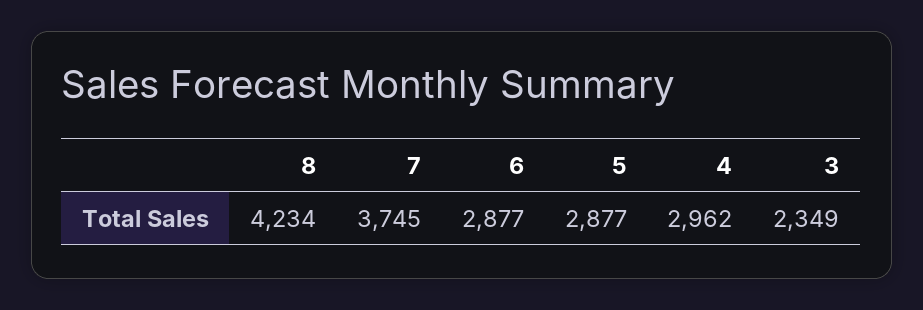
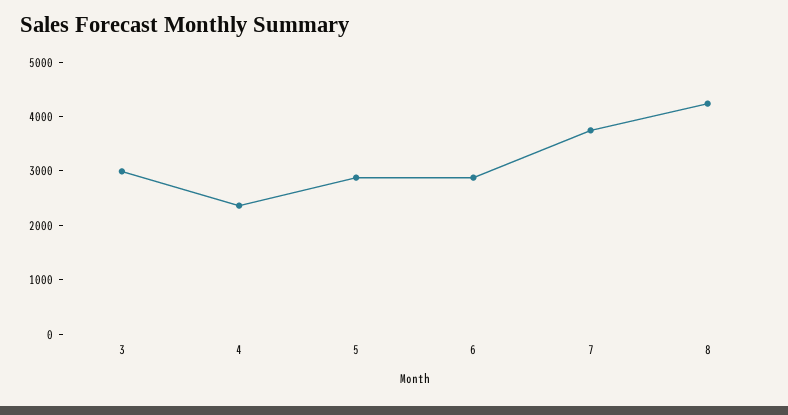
4: 2962 -> 2400
3: 2349 -> 3000

